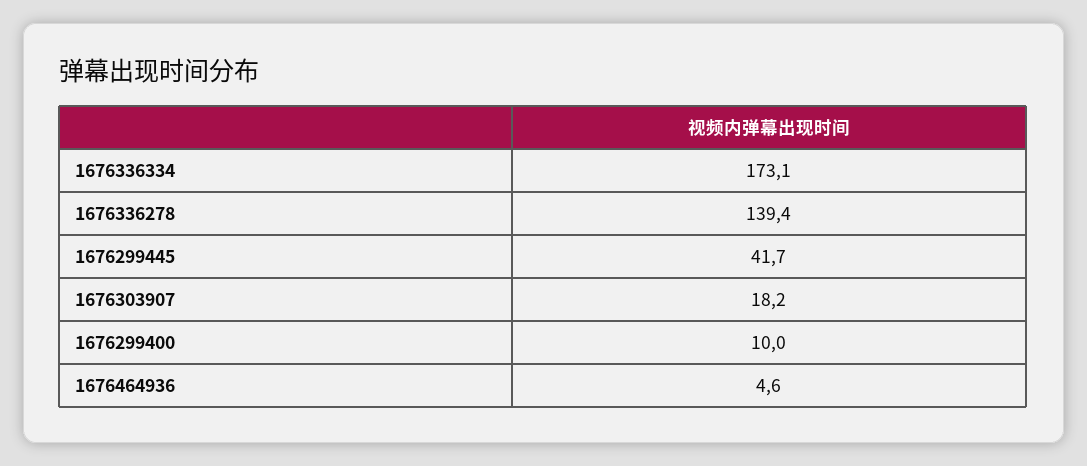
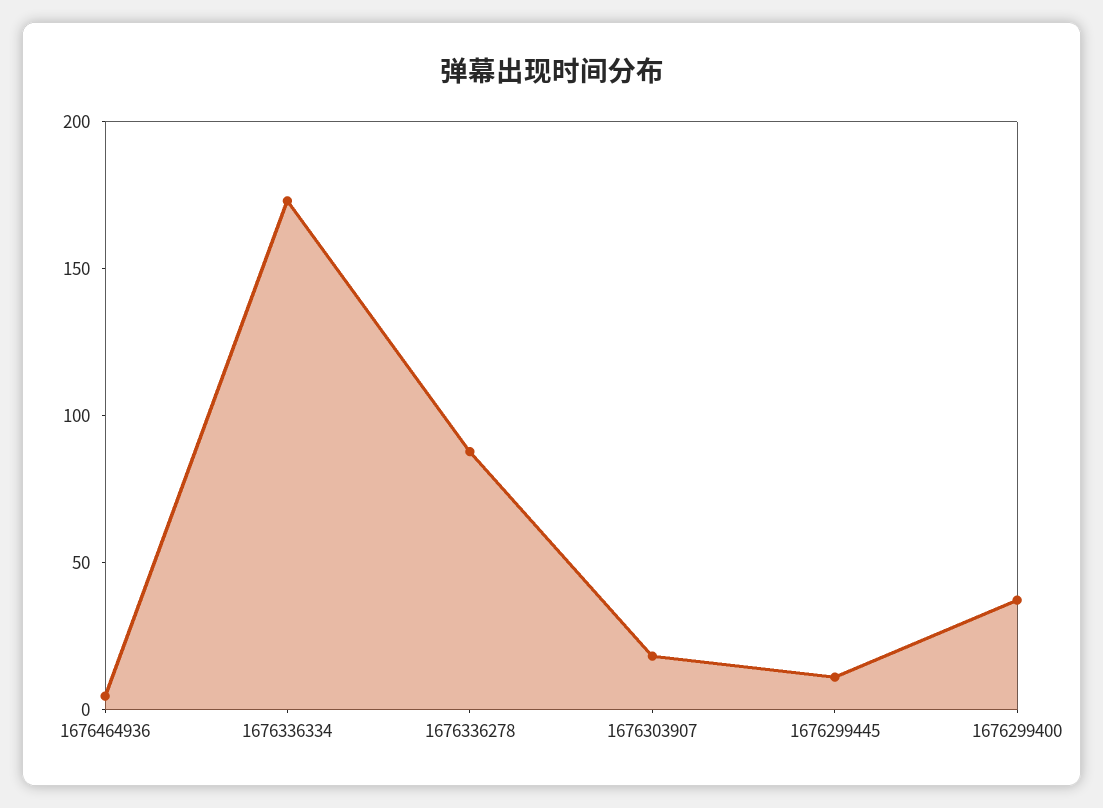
1676336278: 139.4 -> 90
1676299445: 41.7 -> 10
1676299400: 10 -> 40

